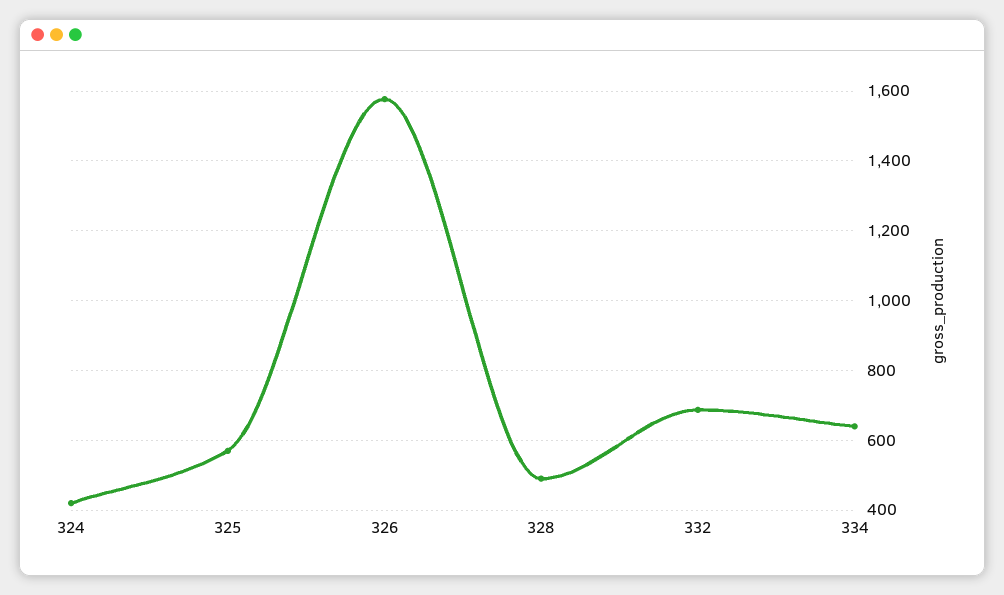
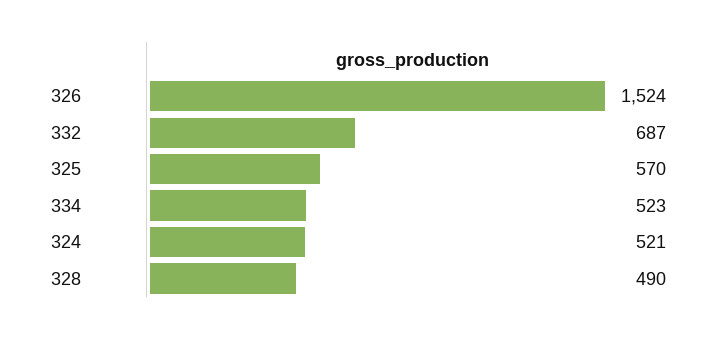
324: 420 -> 521
326: 1580 -> 1524
334: 640 -> 523

